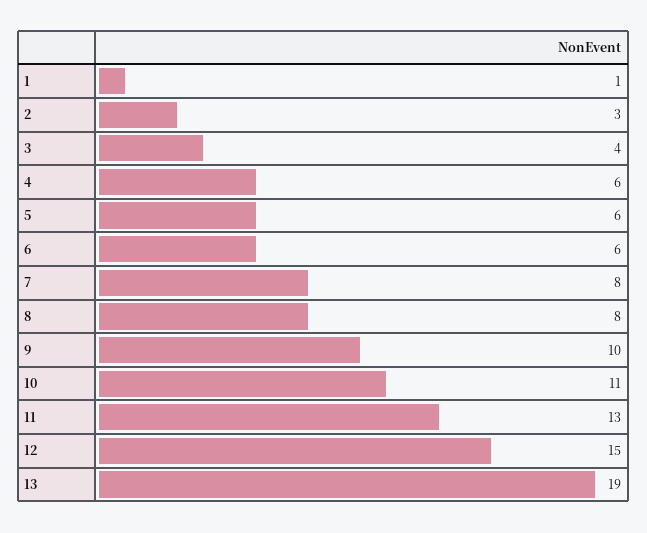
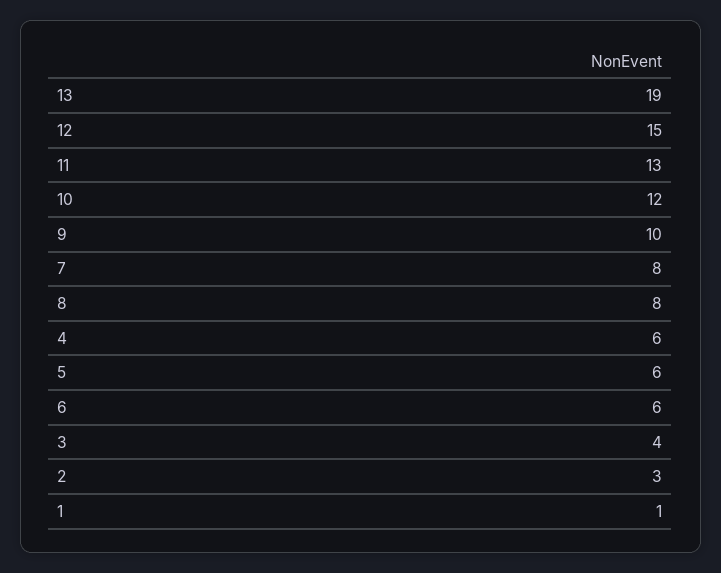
10: 11 -> 12

